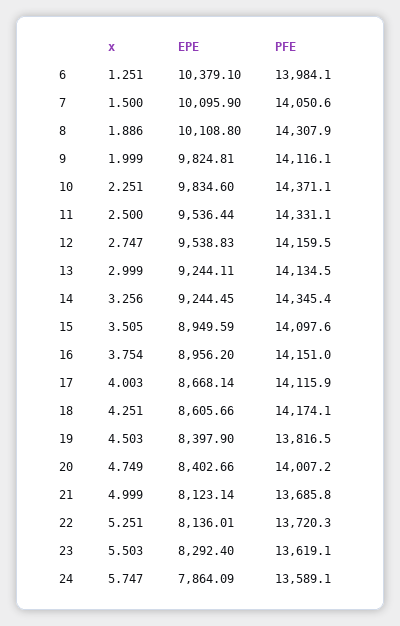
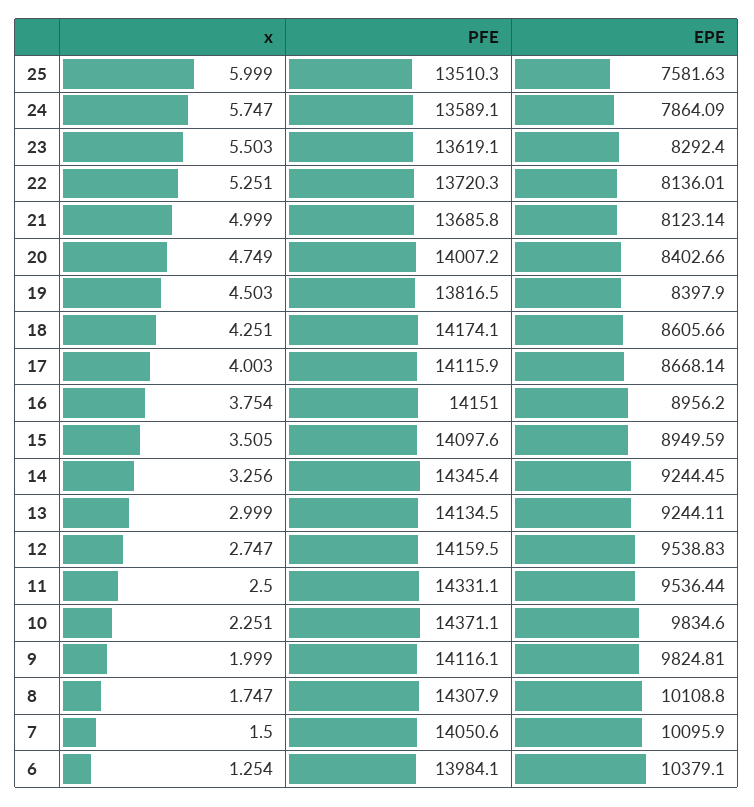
x, 6: 1.251 -> 1.254
x, 8: 1.886 -> 1.747
x, 25: none -> 5.999
PFE, 25: none -> 13510.3
EPE, 25: none -> 7581.63

